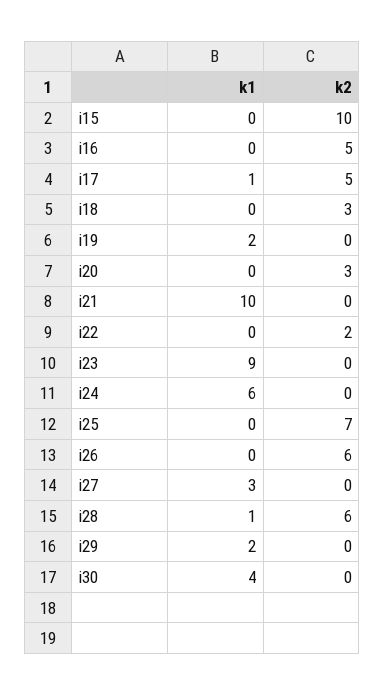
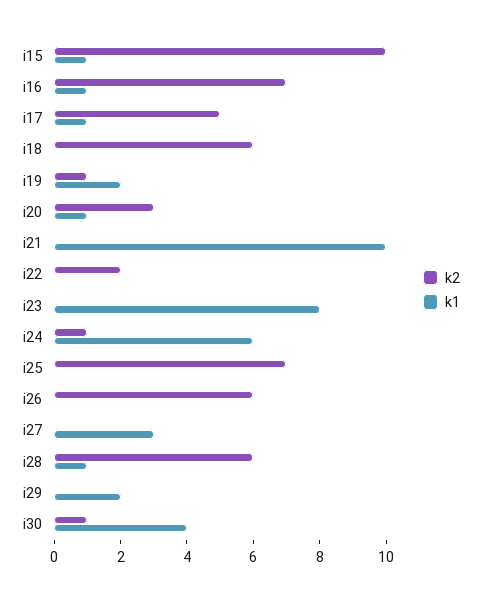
k1, i15: 0 -> 1
k1, i16: 0 -> 1
k2, i16: 5 -> 7
k2, i18: 3 -> 6
k2, i19: 0 -> 1
k1, i20: 0 -> 1
k1, i23: 9 -> 8
k2, i24: 0 -> 1
k2, i30: 0 -> 1

